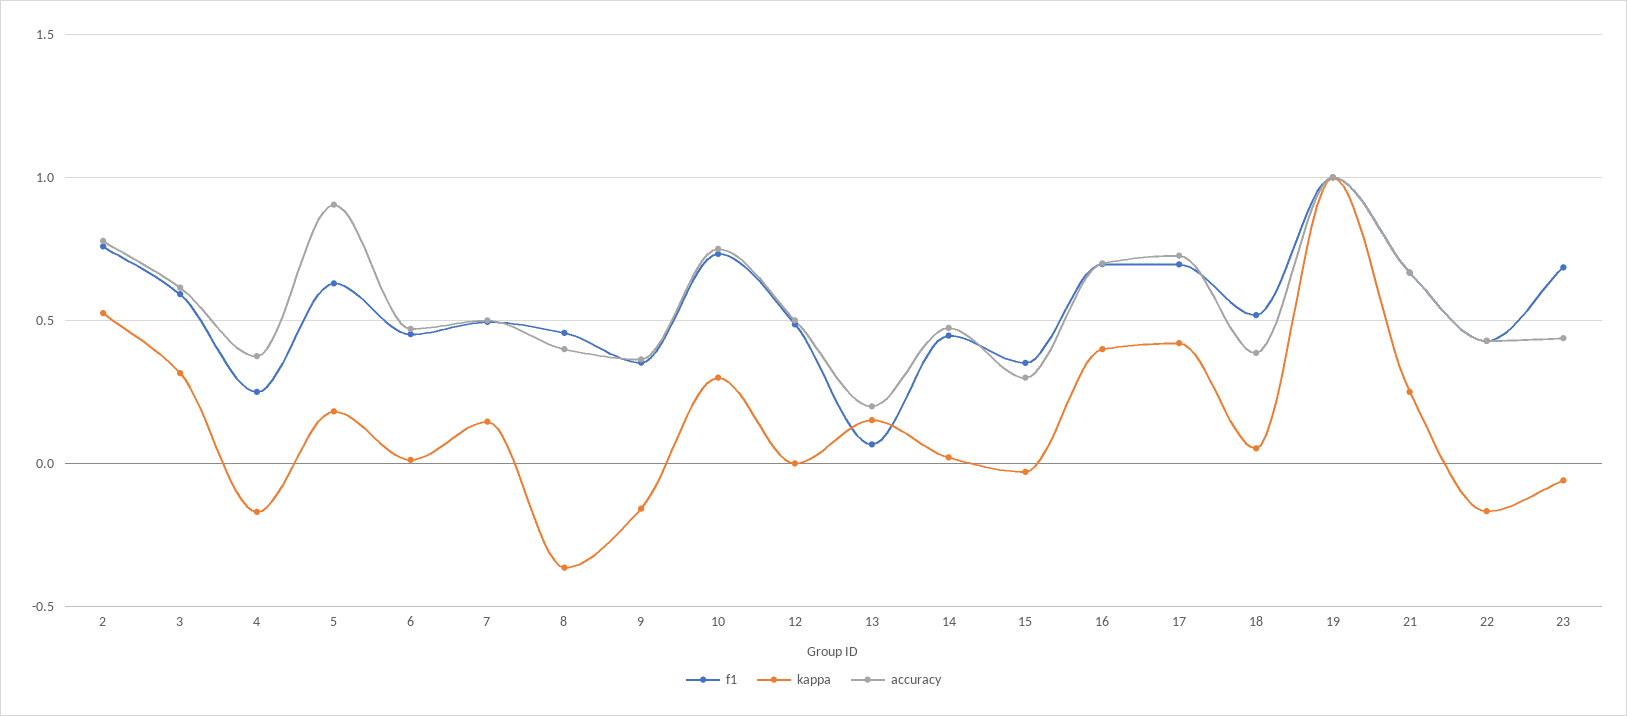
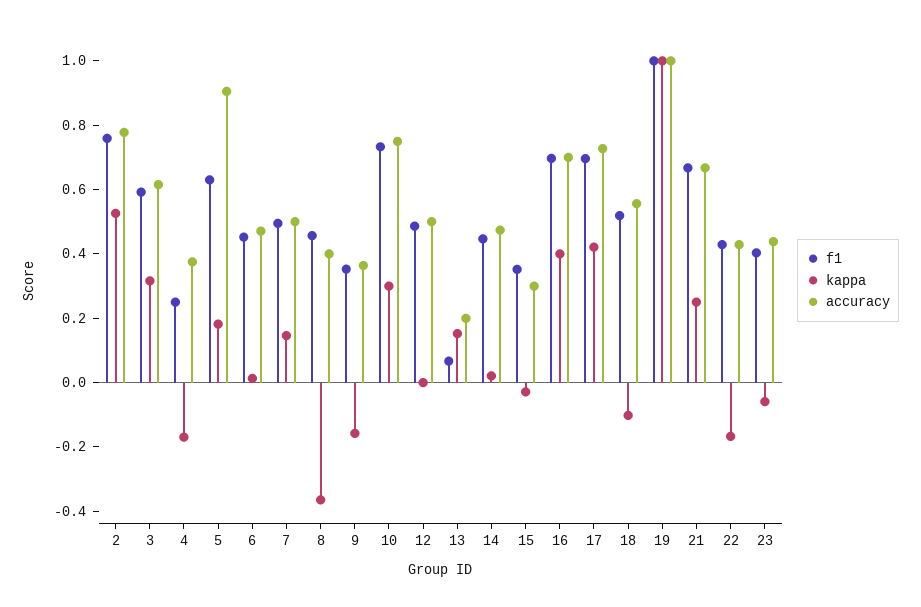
kappa, 18: 0.05 -> -0.1
accuracy, 18: 0.4 -> 0.55
f1, 23: 0.7 -> 0.4

